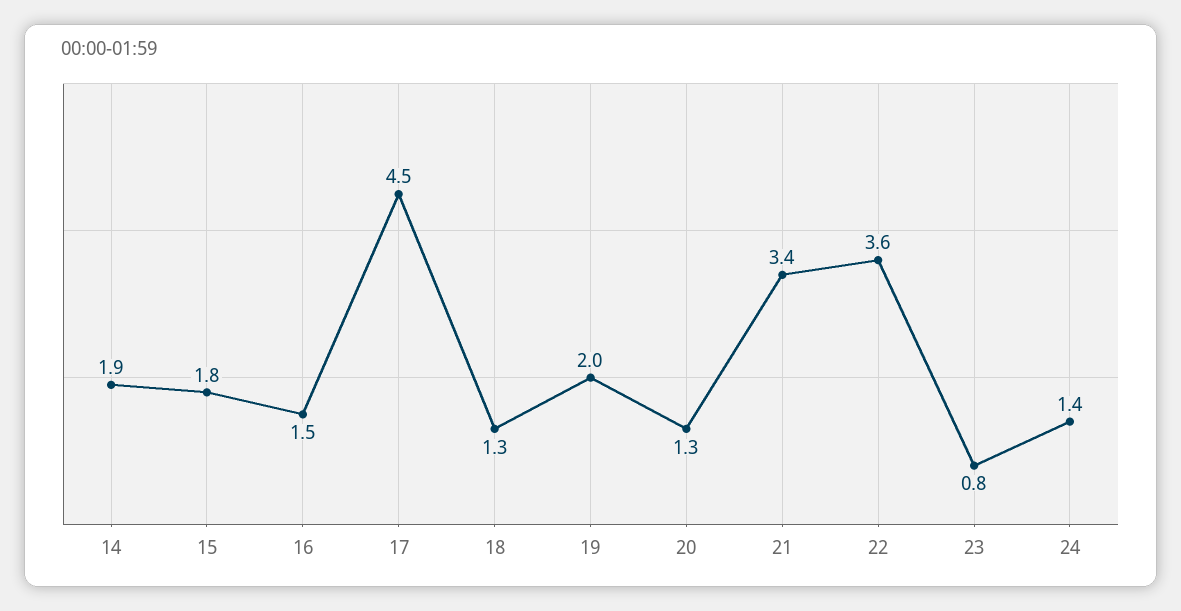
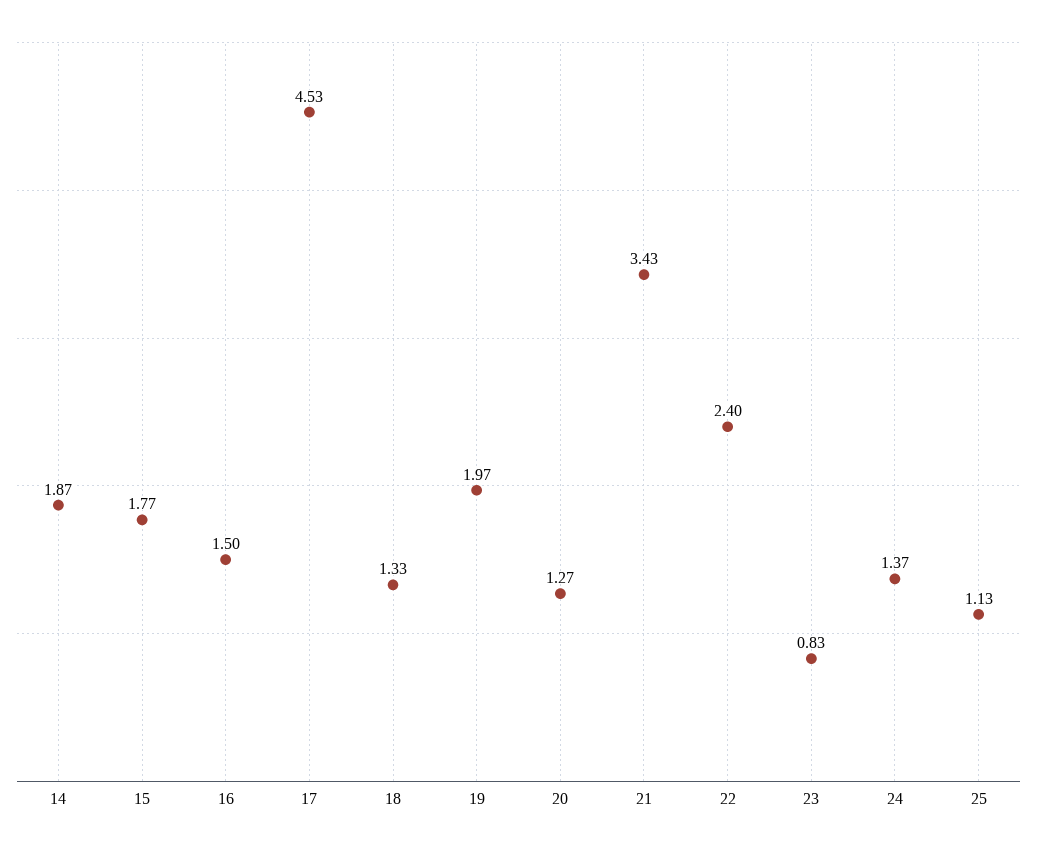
22: 3.6 -> 2.4
25: none -> 1.13

